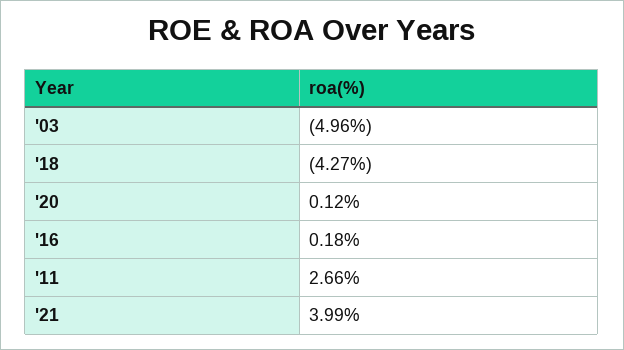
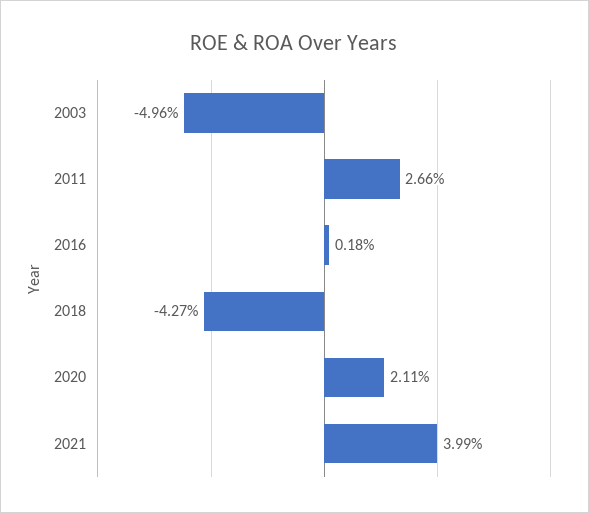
'20: 0.12 -> 2.11

